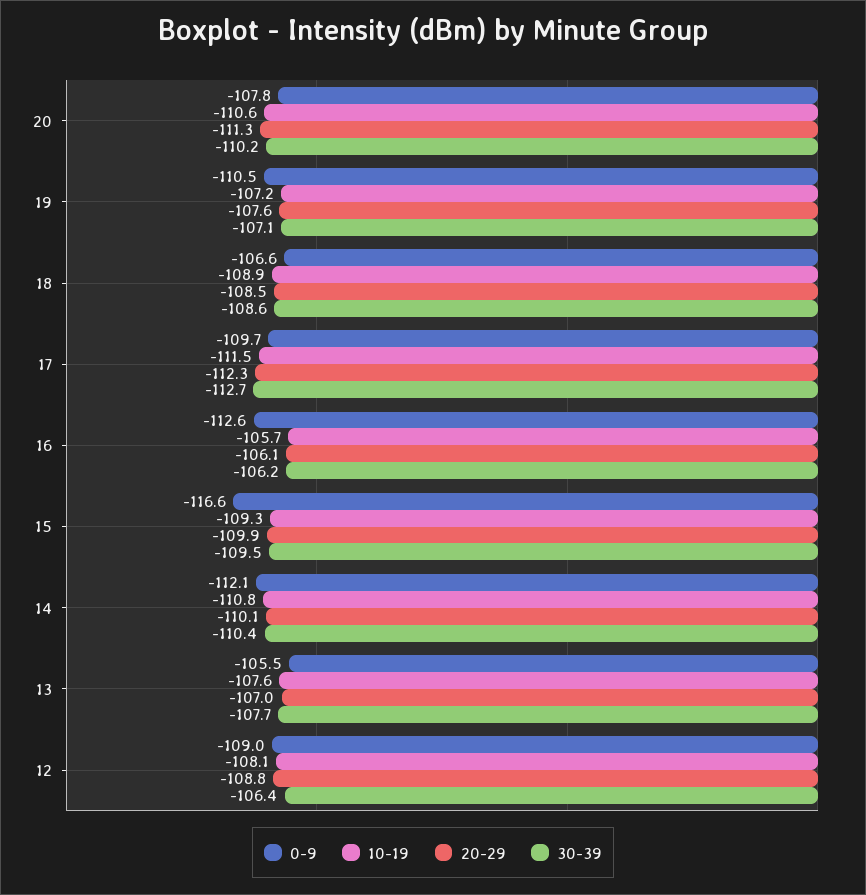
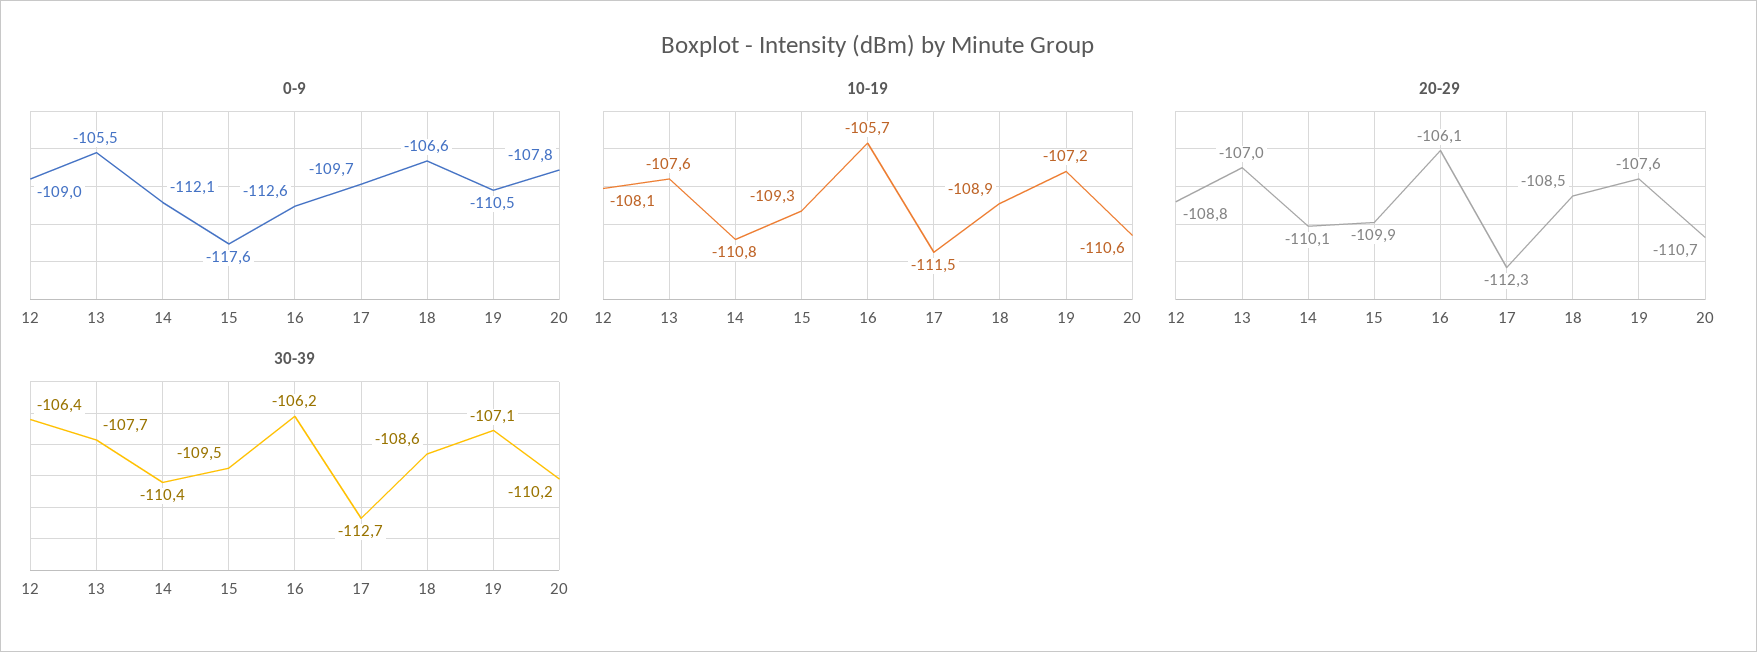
20-29, 20: -111.3 -> -110.7
0-9, 15: -116.6 -> -117.6

